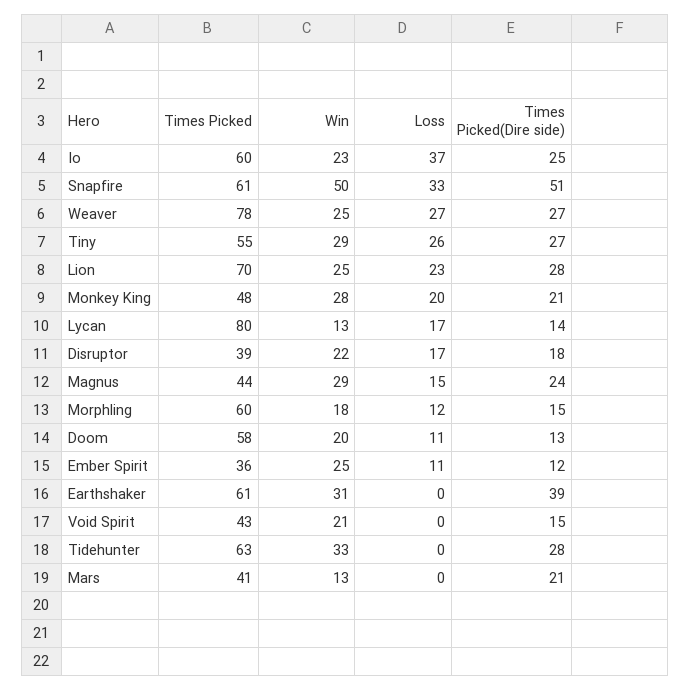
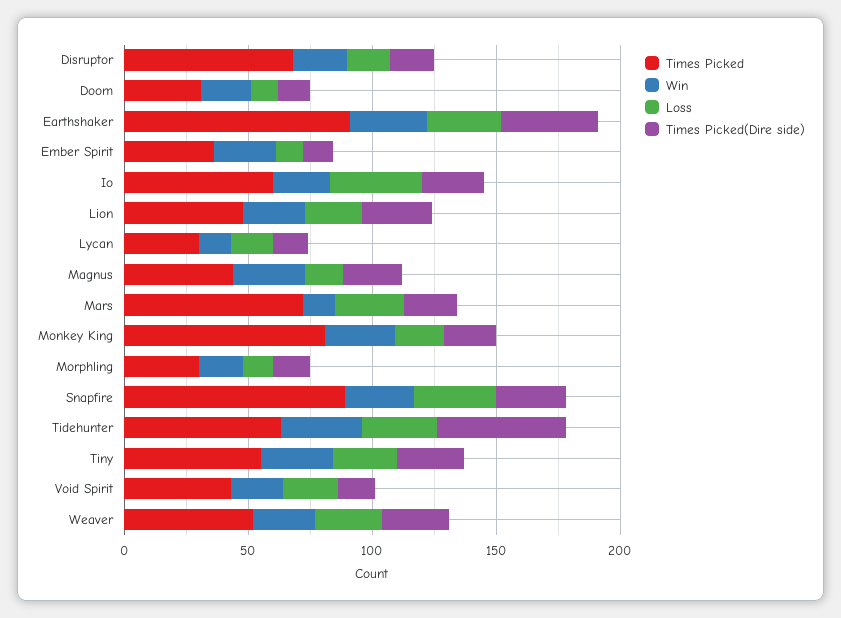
Times Picked, Snapfire: 61 -> 90
Win, Snapfire: 50 -> 30
Times Picked(Dire side), Snapfire: 51 -> 30
Times Picked, Weaver: 78 -> 50
Times Picked, Lion: 70 -> 50
Times Picked, Monkey King: 48 -> 80
Times Picked, Lycan: 80 -> 30
Times Picked, Disruptor: 39 -> 70
Times Picked, Morphling: 60 -> 30
Times Picked, Doom: 58 -> 30
Times Picked, Earthshaker: 61 -> 90
Loss, Earthshaker: 0 -> 30
Loss, Void Spirit: 0 -> 20
Loss, Tidehunter: 0 -> 30
Times Picked(Dire side), Tidehunter: 28 -> 50
Times Picked, Mars: 41 -> 70
Loss, Mars: 0 -> 30

